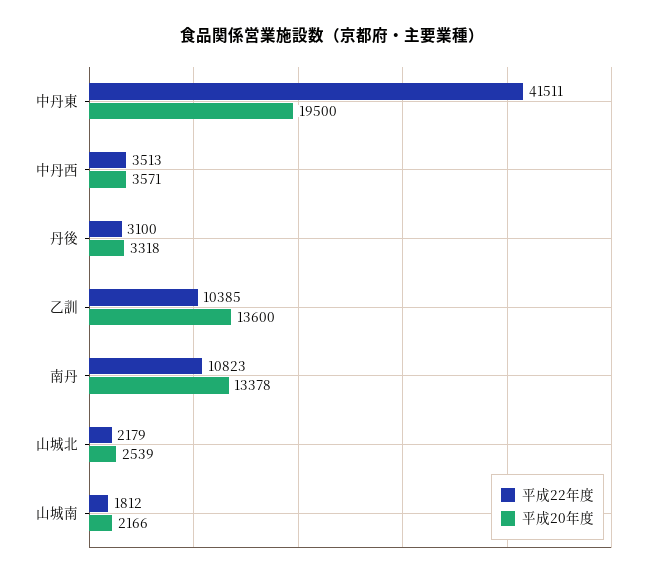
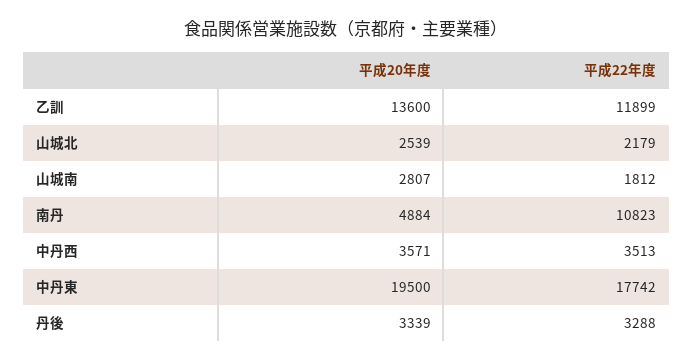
平成22年度, 中丹東: 41511 -> 17742
平成22年度, 丹後: 3100 -> 3288
平成20年度, 丹後: 3318 -> 3339
平成22年度, 乙訓: 10385 -> 11899
平成20年度, 南丹: 13378 -> 4884
平成20年度, 山城南: 2166 -> 2807

